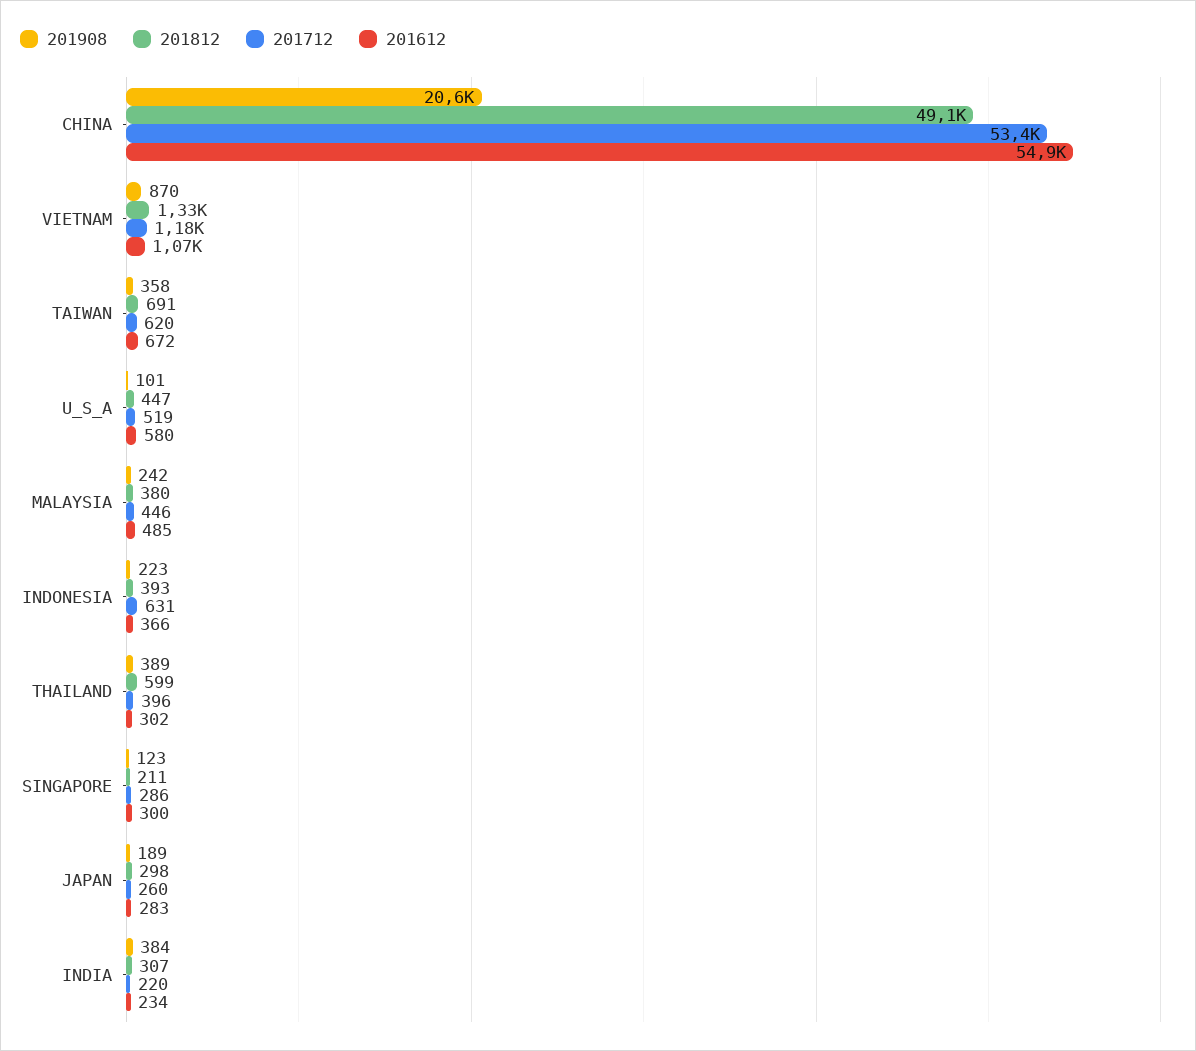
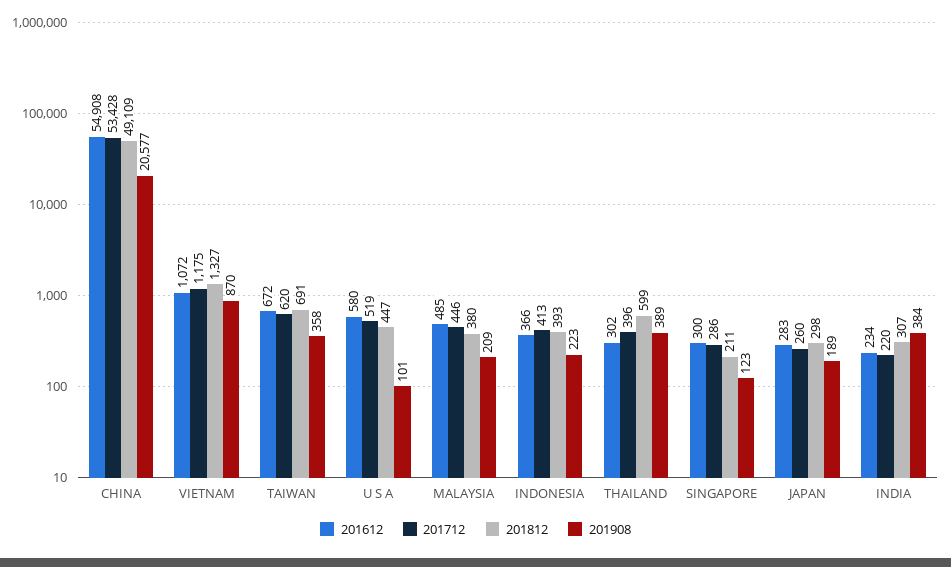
201908, MALAYSIA: 242 -> 209
201712, INDONESIA: 631 -> 413

